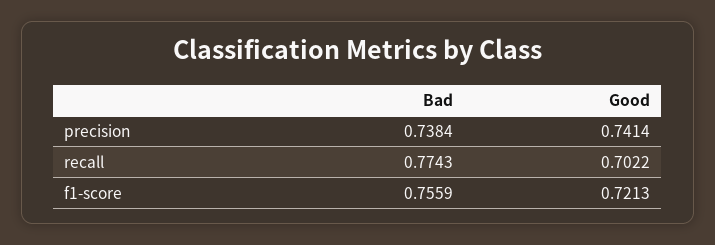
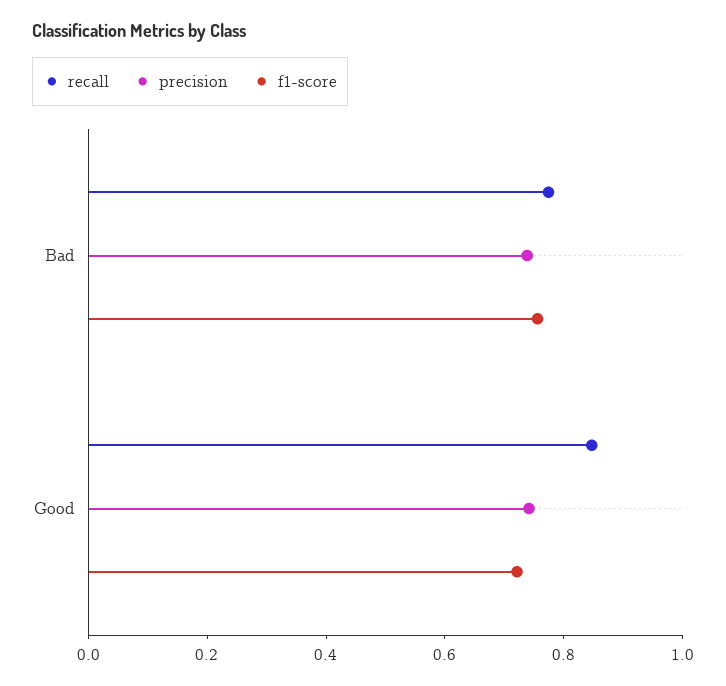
recall, Good: 0.7022 -> 0.85

